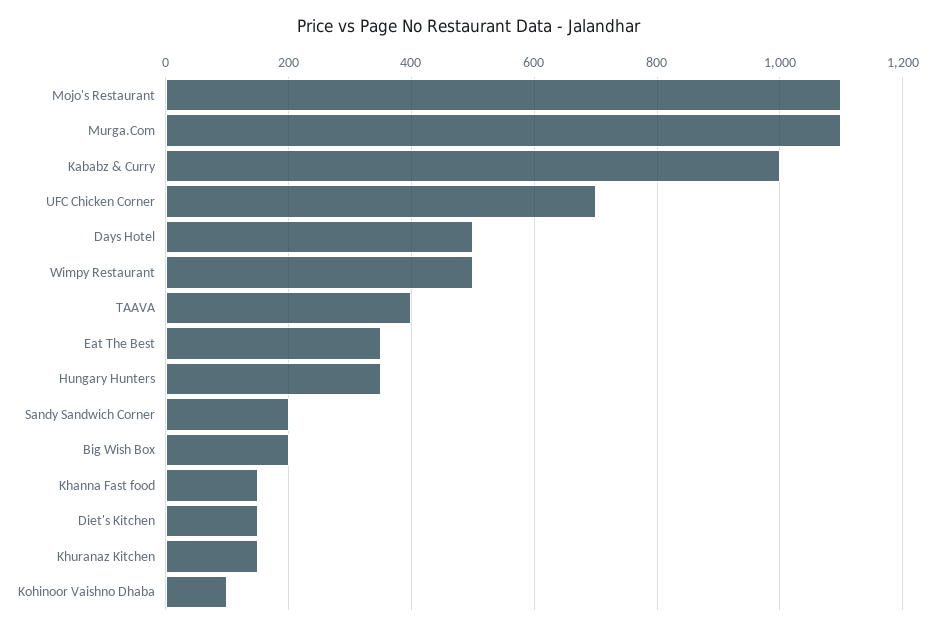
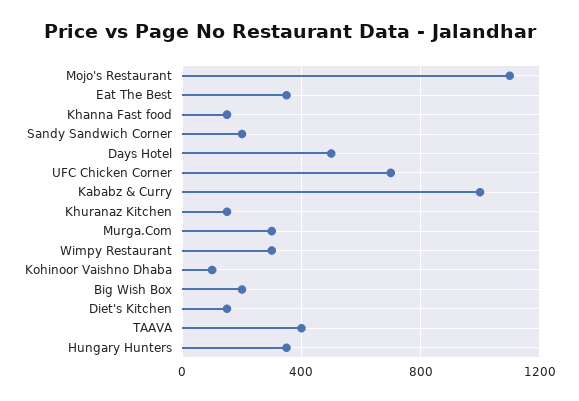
Murga.Com: 1100 -> 300
Wimpy Restaurant: 500 -> 300

